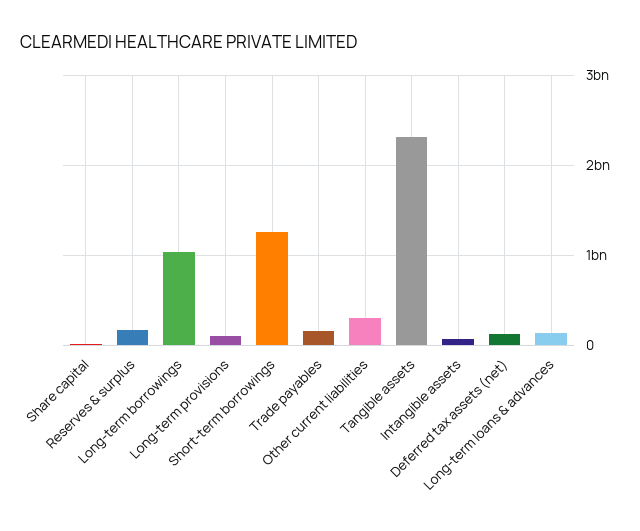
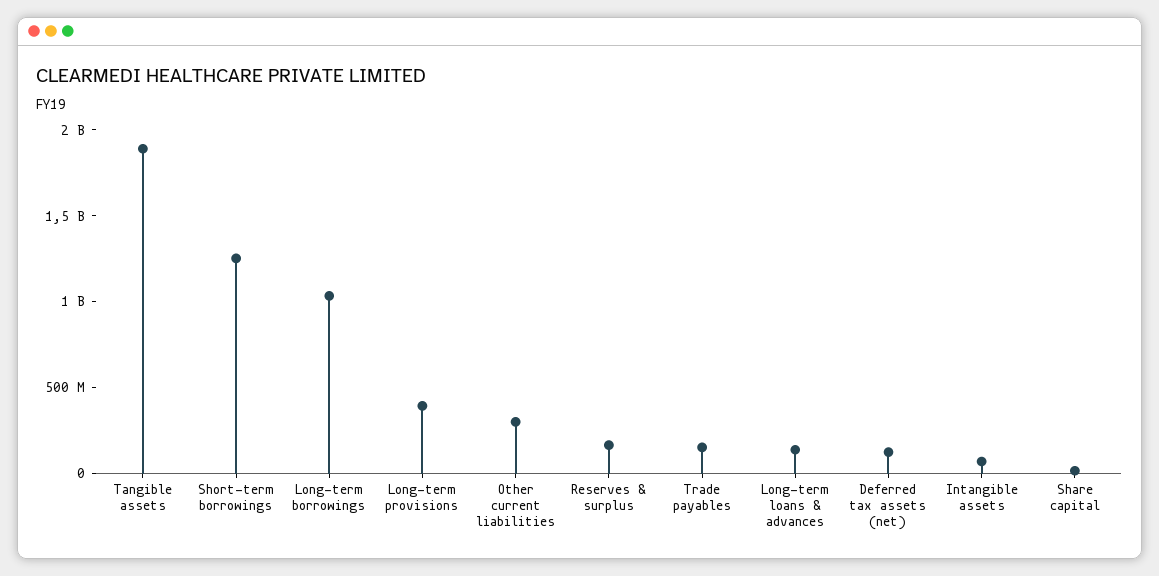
Long-term provisions: 100000000 -> 400000000
Tangible assets: 2300000000 -> 1900000000

